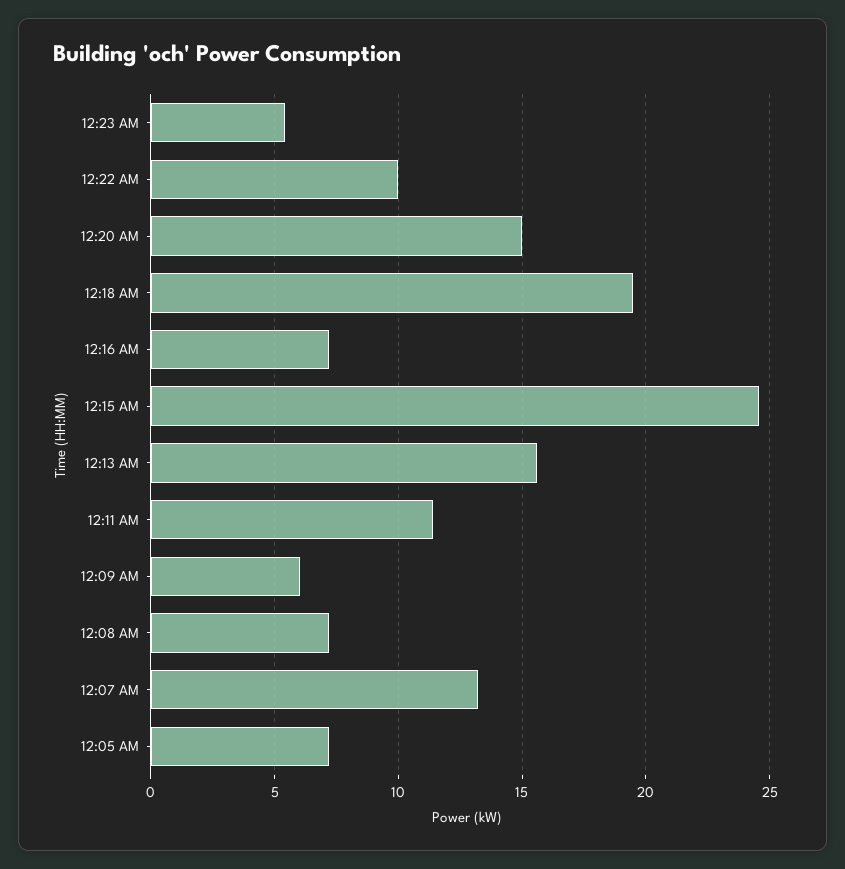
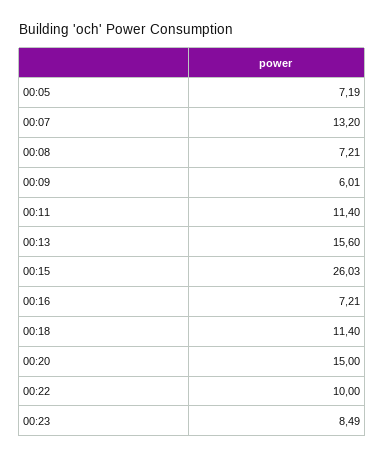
12:23 AM: 5.5 -> 8.49
12:18 AM: 19.5 -> 11.4
12:15 AM: 24.5 -> 26.03

